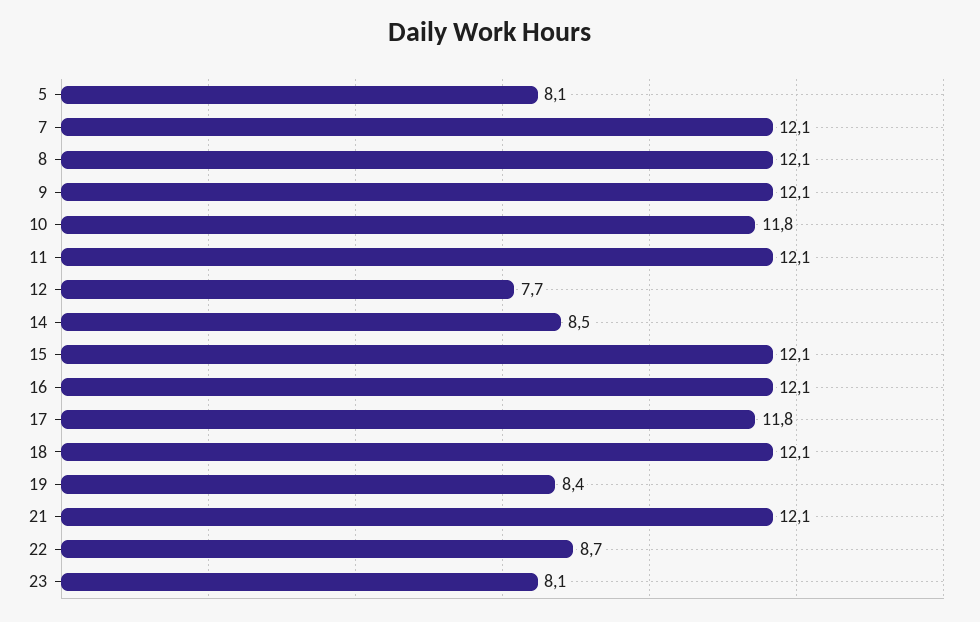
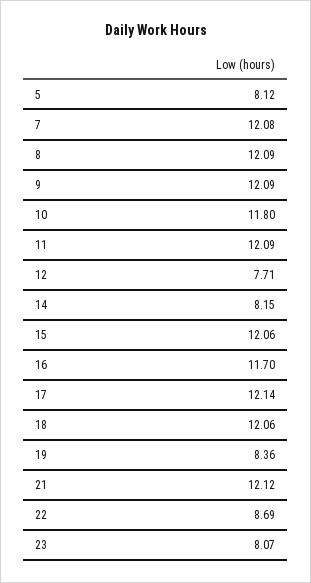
14: 8.5 -> 8.15
16: 12.1 -> 11.7
17: 11.8 -> 12.14

